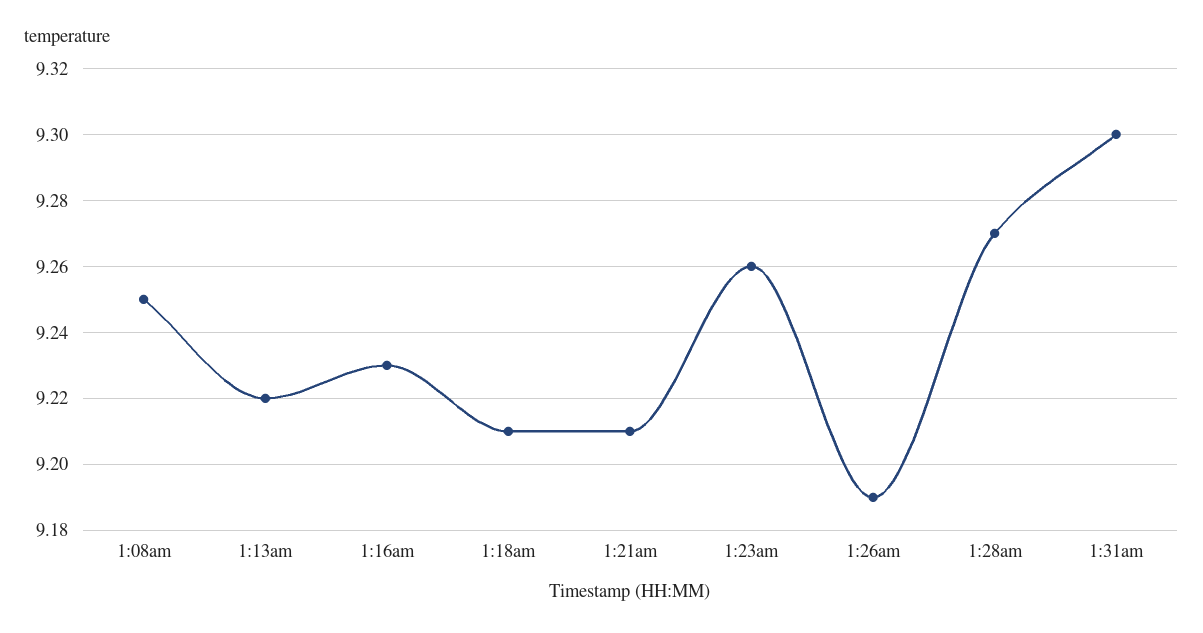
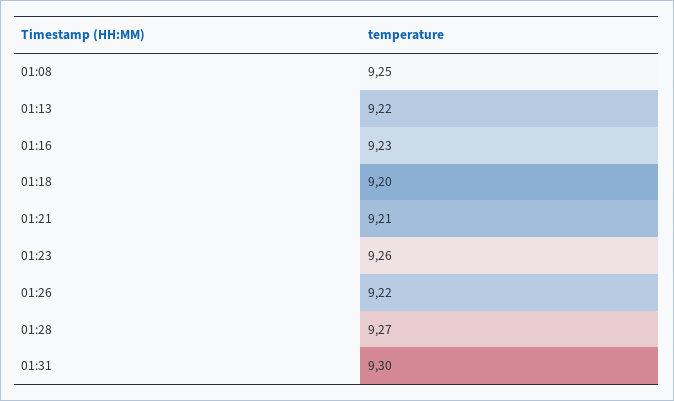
1:18am: 9.21 -> 9.2
1:26am: 9.19 -> 9.22

